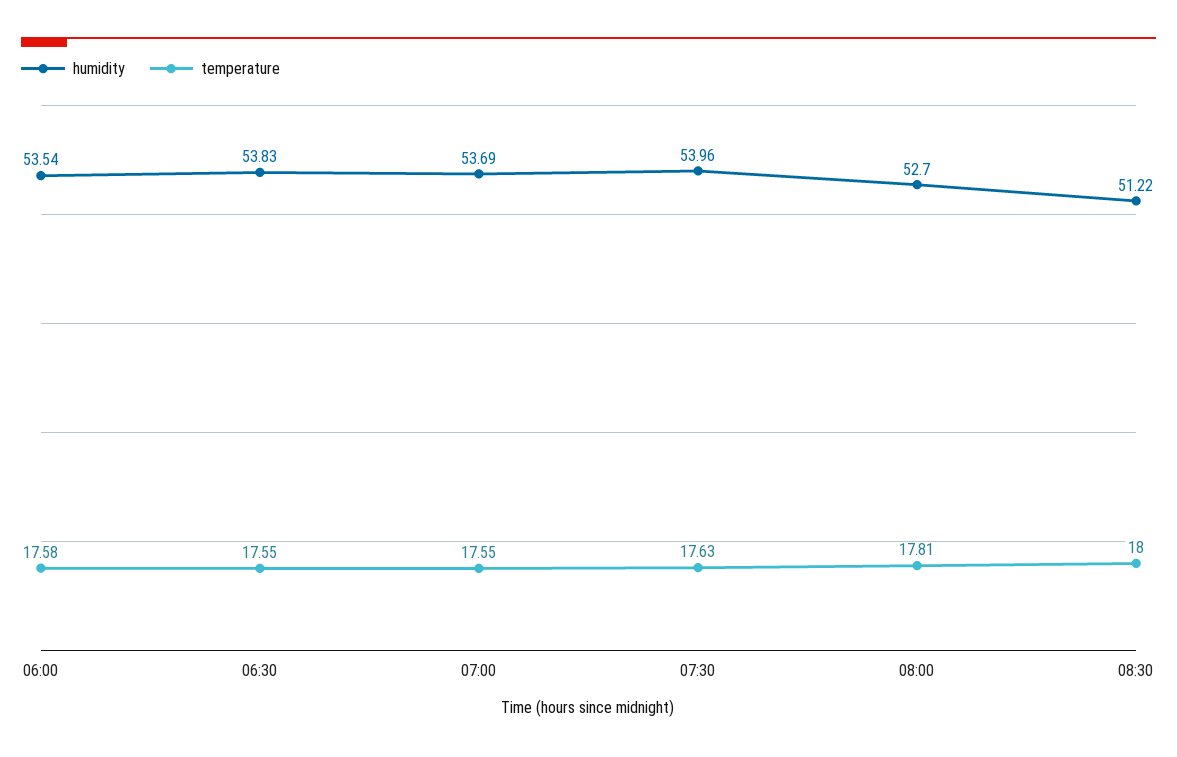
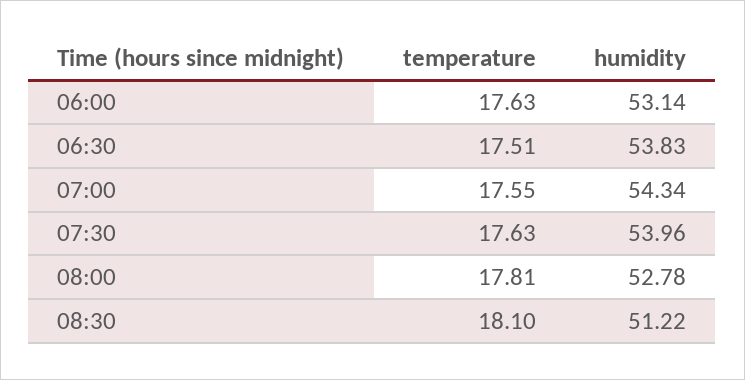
humidity, 06:00: 53.54 -> 53.14
temperature, 06:00: 17.58 -> 17.63
temperature, 06:30: 17.55 -> 17.51
humidity, 07:00: 53.69 -> 54.34
humidity, 08:00: 52.7 -> 52.78
temperature, 08:30: 18 -> 18.1

